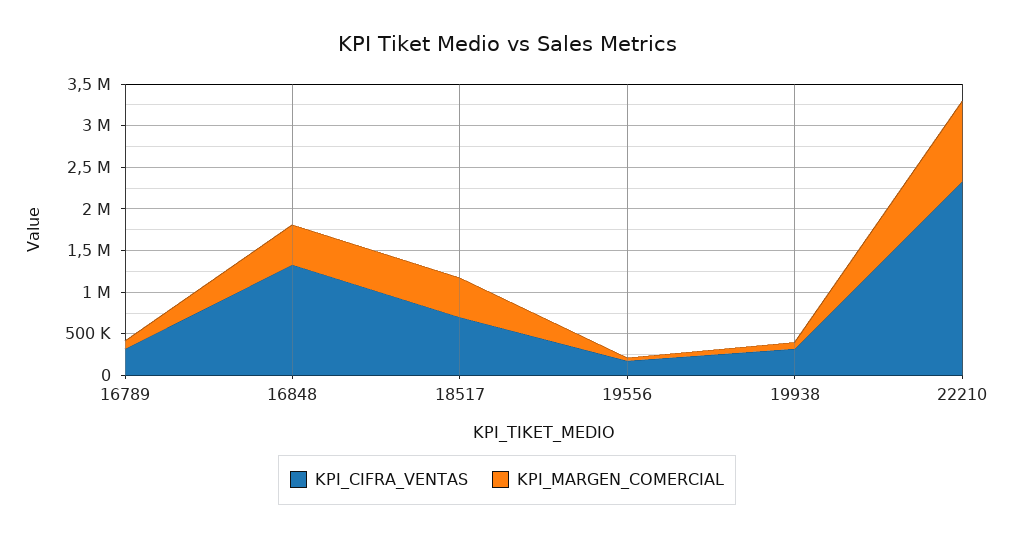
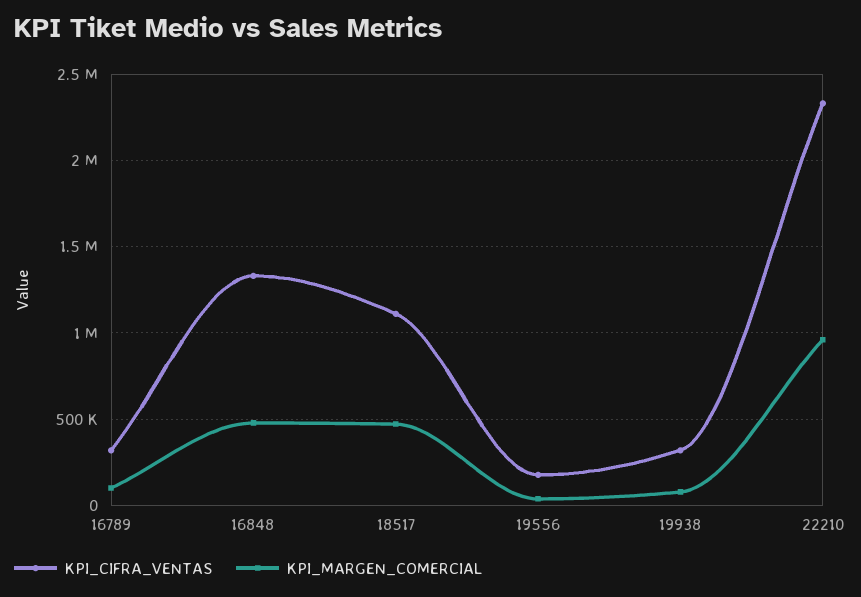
KPI_CIFRA_VENTAS, 18517: 700000 -> 1100000

